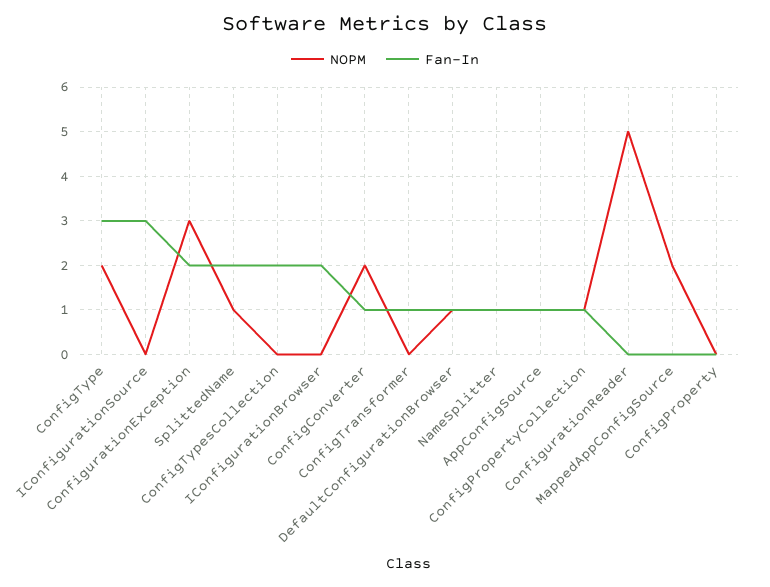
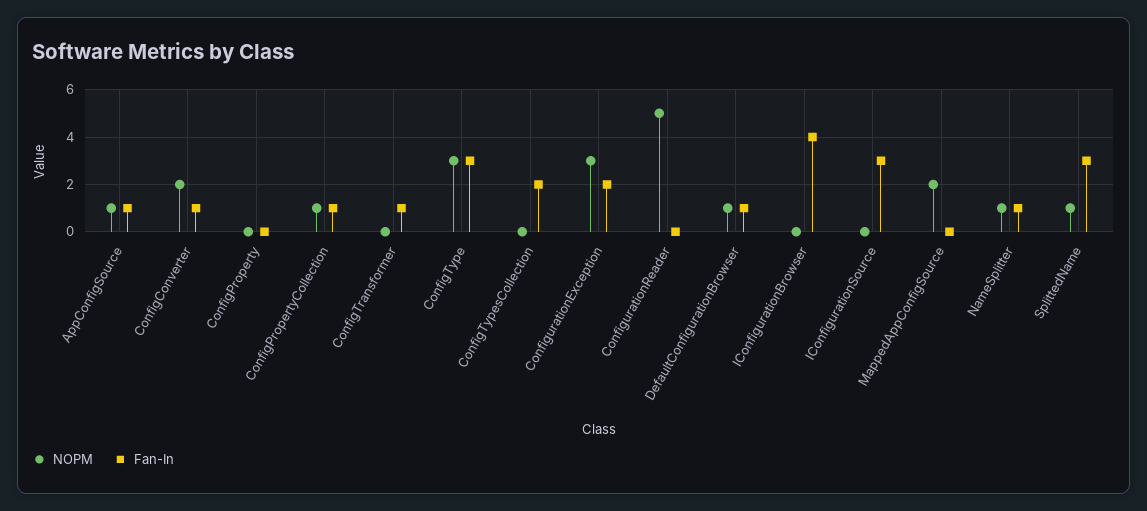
NOPM, ConfigType: 2 -> 3
Fan-In, SplittedName: 2 -> 3
Fan-In, IConfigurationBrowser: 2 -> 4

